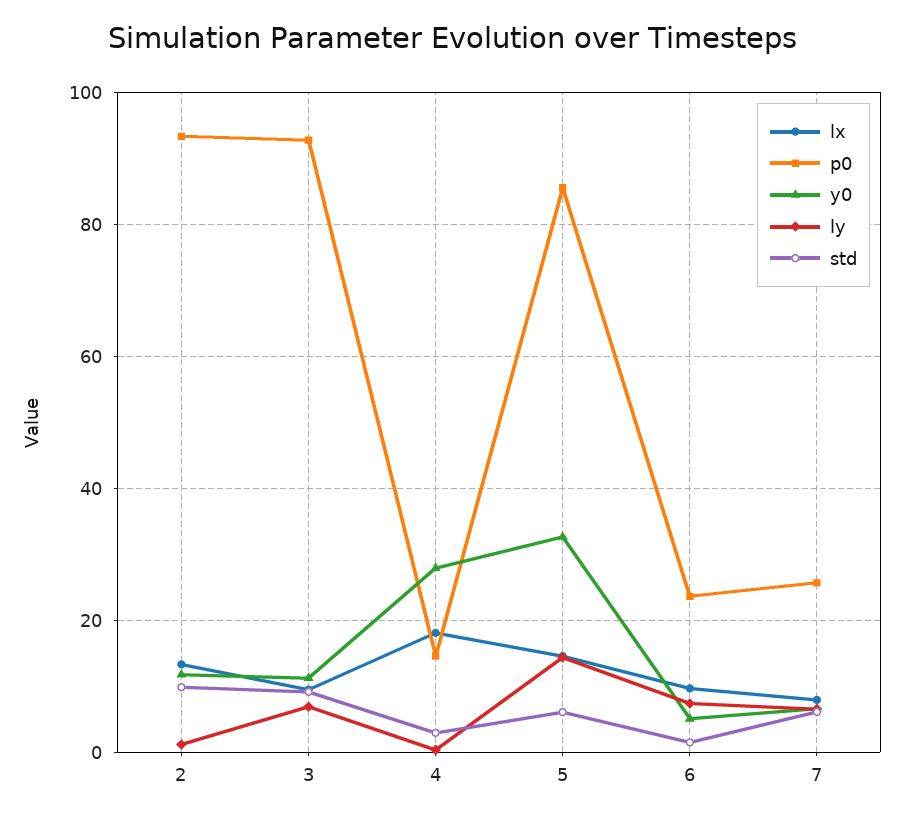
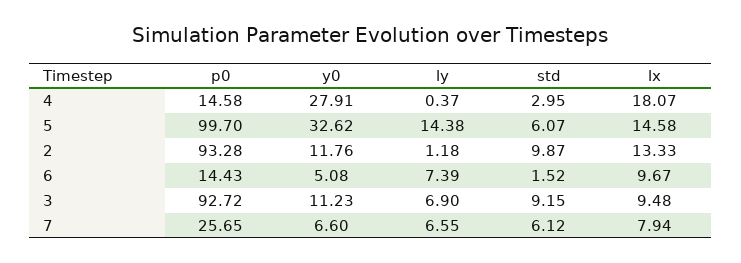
p0, 5: 86 -> 99.7
p0, 6: 24 -> 14.43

